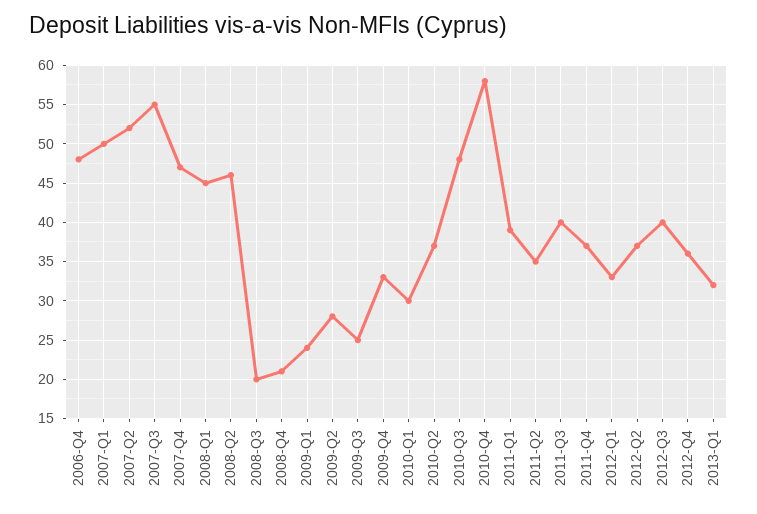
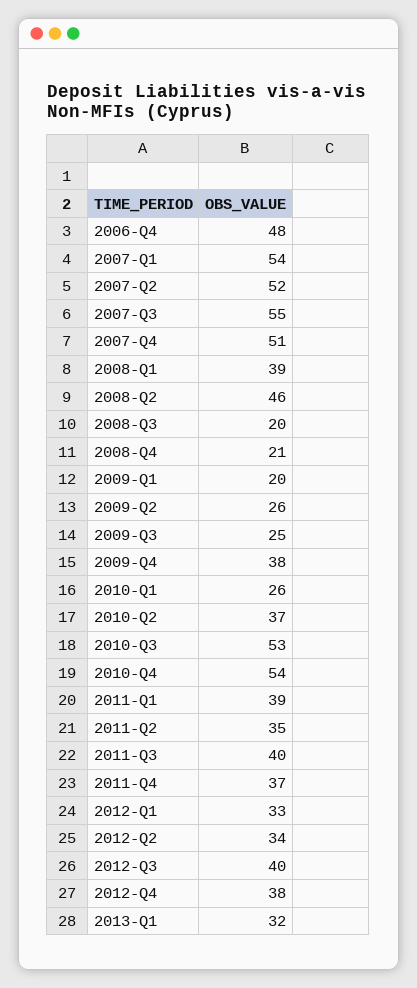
2007-Q1: 50 -> 54
2007-Q4: 47 -> 51
2008-Q1: 45 -> 39
2009-Q1: 24 -> 20
2009-Q2: 28 -> 26
2009-Q4: 33 -> 38
2010-Q1: 30 -> 26
2010-Q3: 48 -> 53
2010-Q4: 58 -> 54
2012-Q2: 37 -> 34
2012-Q4: 36 -> 38

